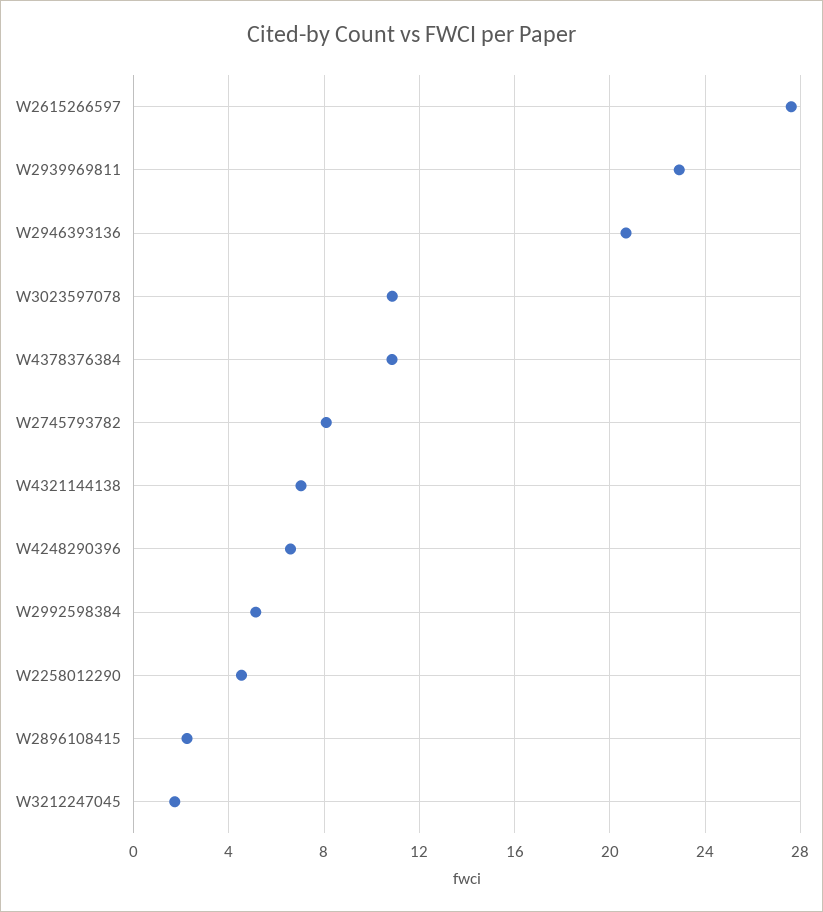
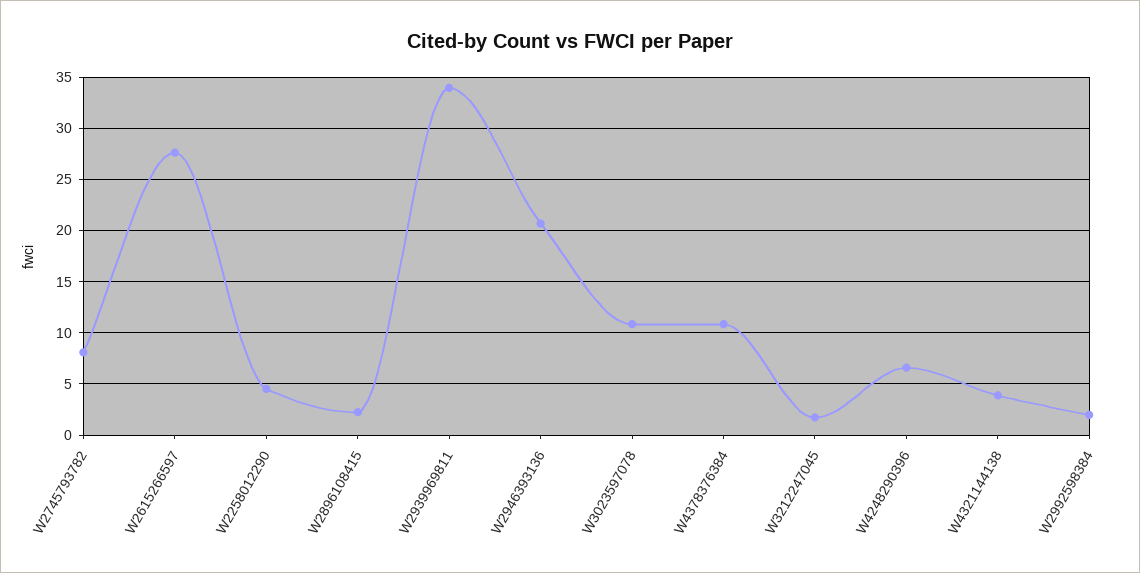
W2939969811: 23 -> 34
W4321144138: 7 -> 4
W2992598384: 5 -> 2

